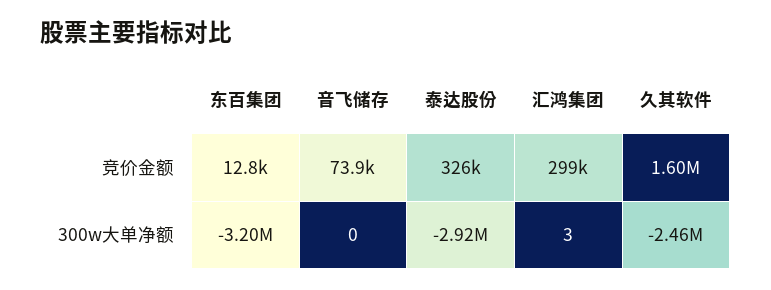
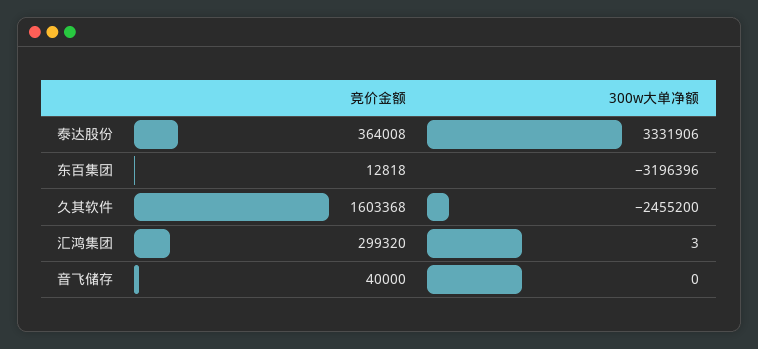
音飞储存, 竞价金额: 73900 -> 40000
泰达股份, 竞价金额: 326000 -> 364008
泰达股份, 300w大单净额: -2920000 -> 3331906

